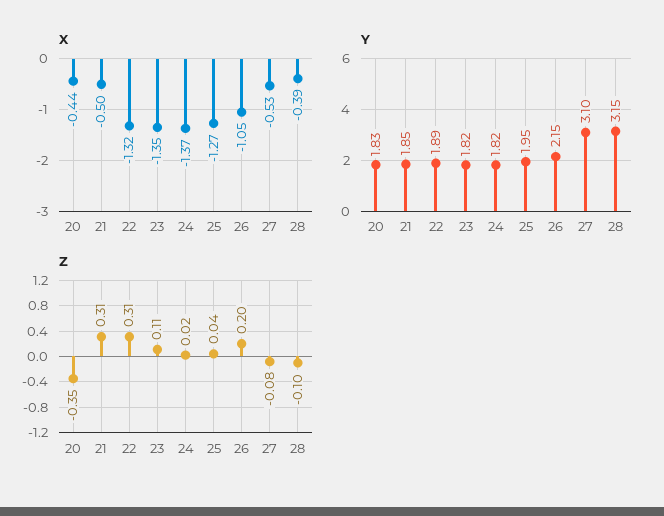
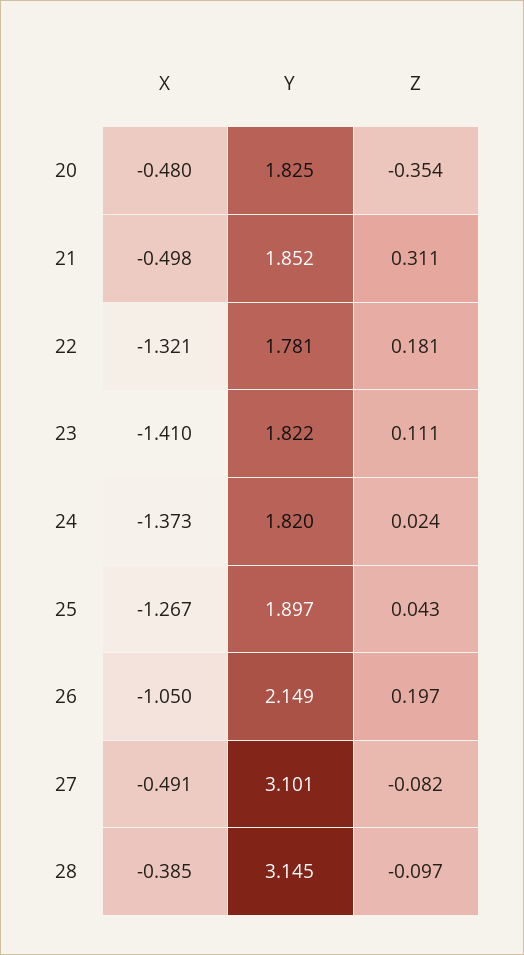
X, 20: -0.44 -> -0.48
X, 23: -1.35 -> -1.41
X, 27: -0.53 -> -0.491
Y, 22: 1.89 -> 1.781
Y, 25: 1.95 -> 1.897
Z, 22: 0.31 -> 0.181

